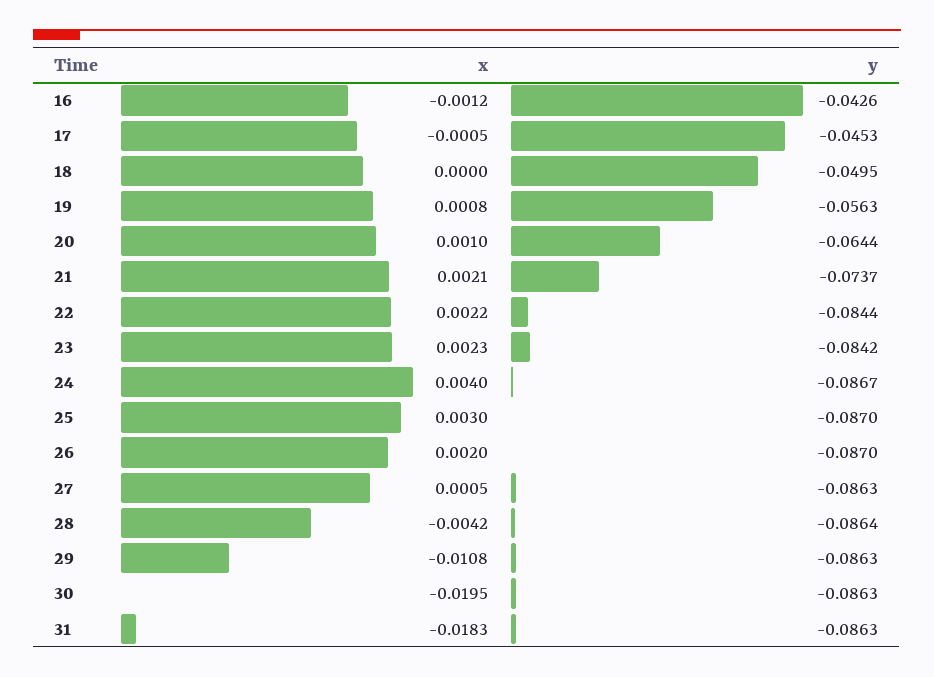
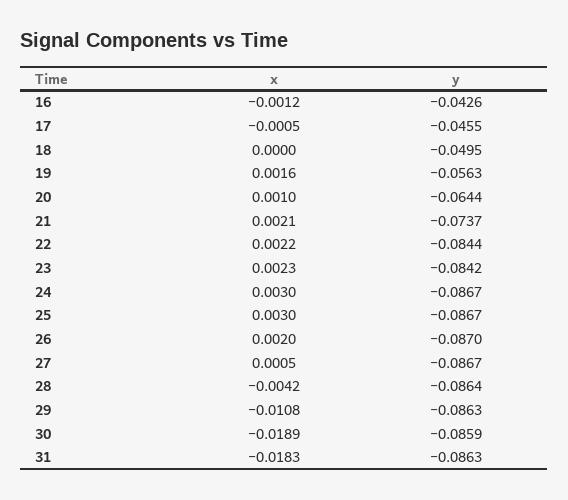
y, 17: -0.0453 -> -0.0455
x, 19: 0.0008 -> 0.0016
x, 24: 0.004 -> 0.003
y, 25: -0.087 -> -0.0867
y, 27: -0.0863 -> -0.0867
x, 30: -0.0195 -> -0.0189
y, 30: -0.0863 -> -0.0859

